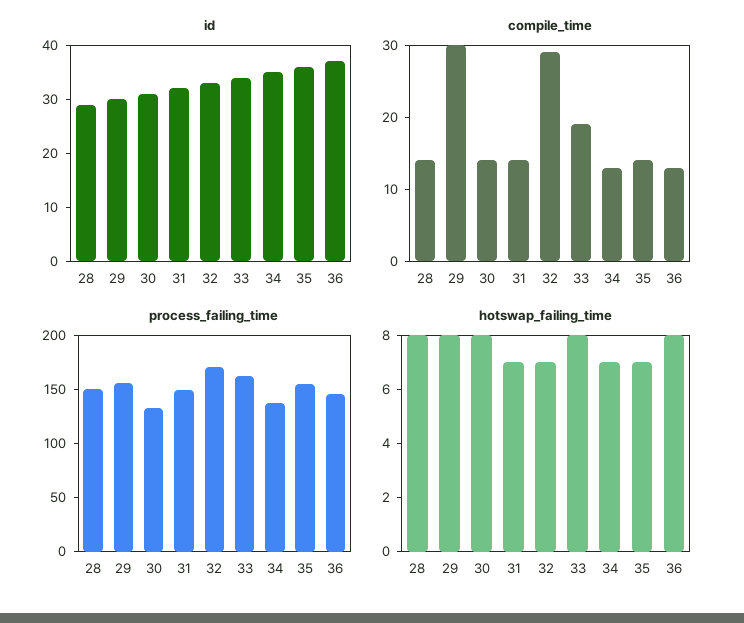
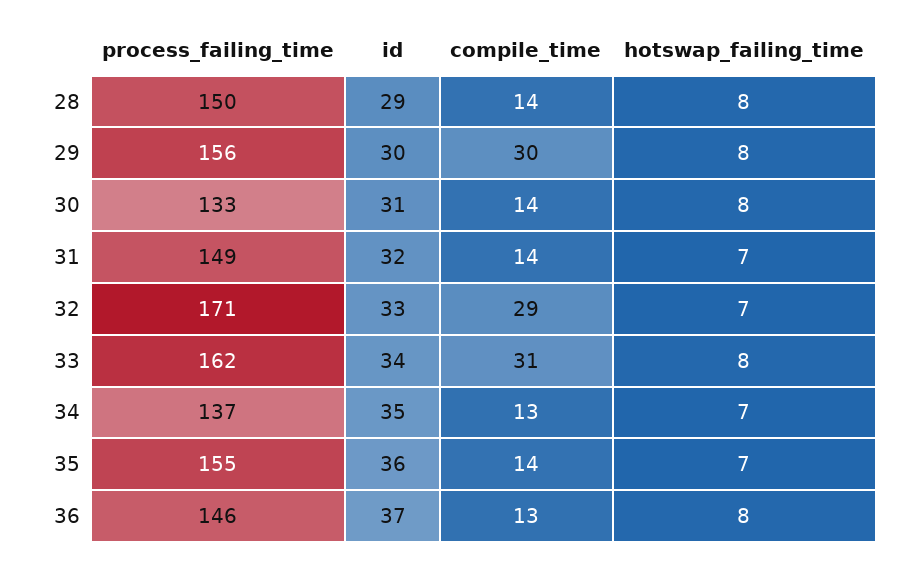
compile_time, 33: 20 -> 31

